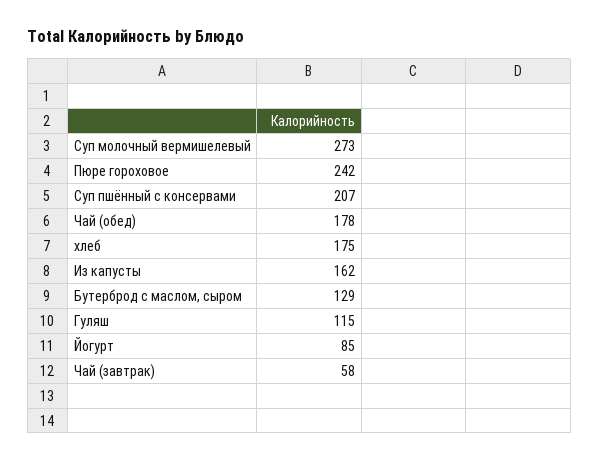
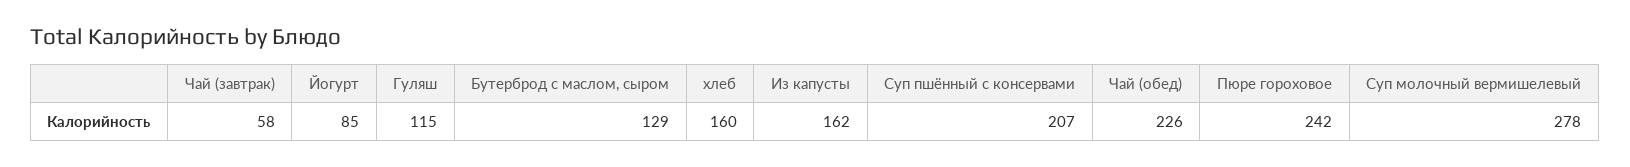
Суп молочный вермишелевый: 273 -> 278
Чай (обед): 178 -> 226
хлеб: 175 -> 160

